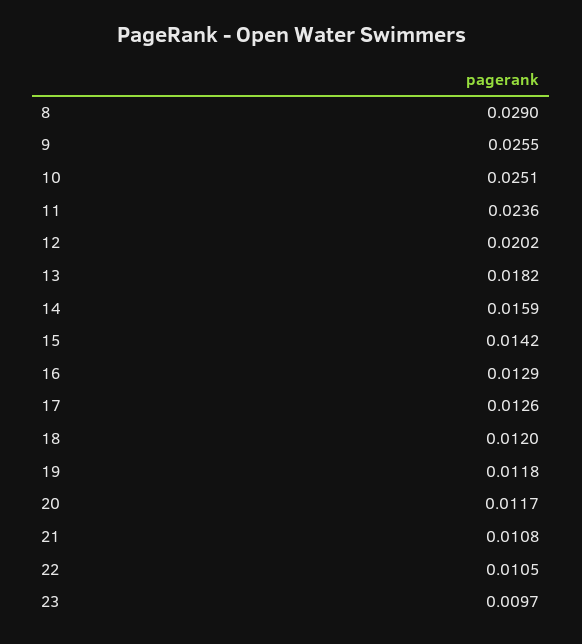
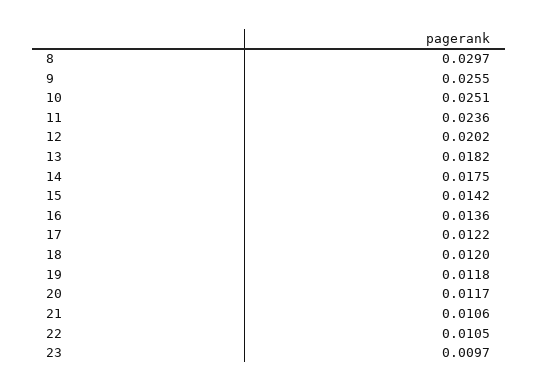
8: 0.029 -> 0.0297
14: 0.0159 -> 0.0175
16: 0.0129 -> 0.0136
17: 0.0126 -> 0.0122
21: 0.0108 -> 0.0106

